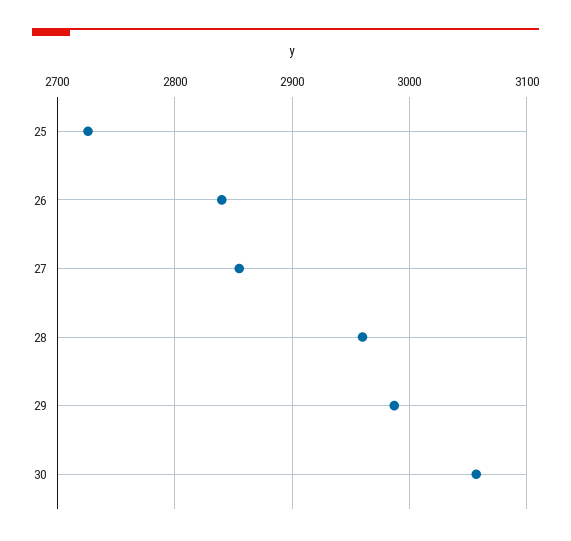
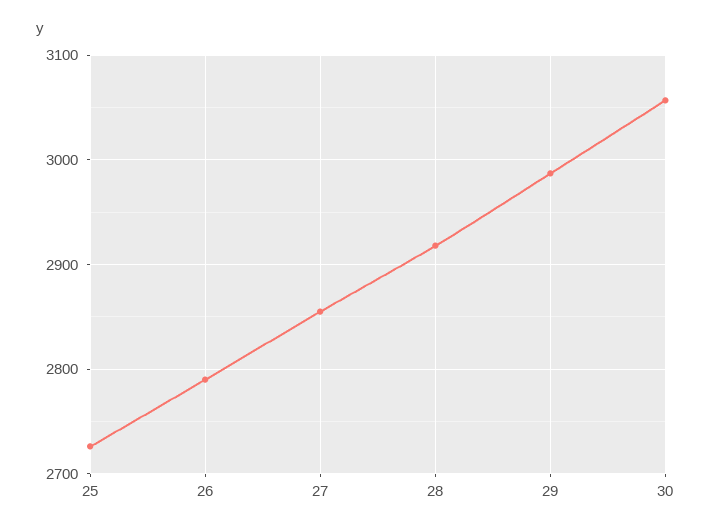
26: 2840 -> 2790
28: 2960 -> 2920

